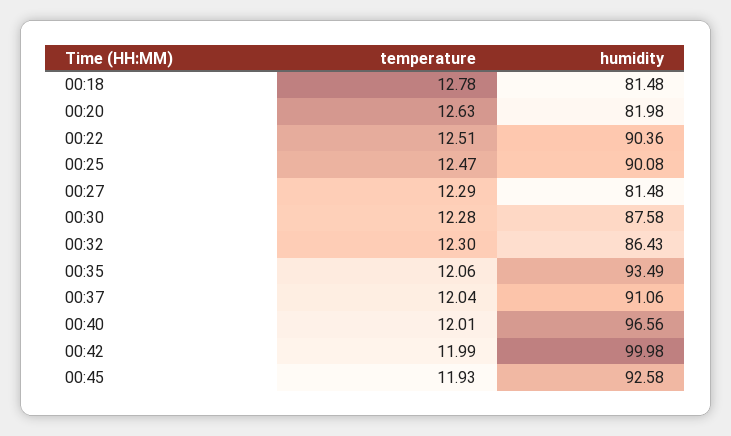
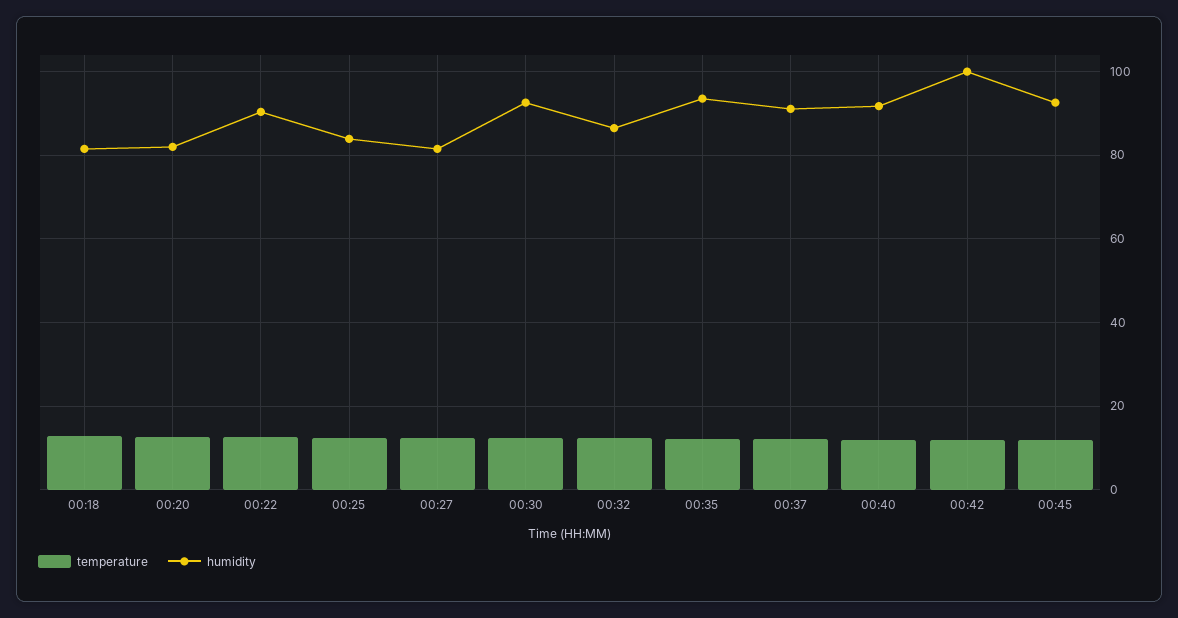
humidity, 00:25: 90.08 -> 84
humidity, 00:30: 87.58 -> 92
humidity, 00:40: 96.56 -> 92

